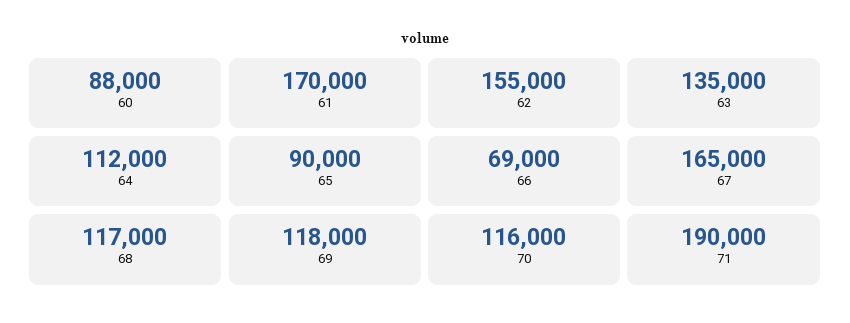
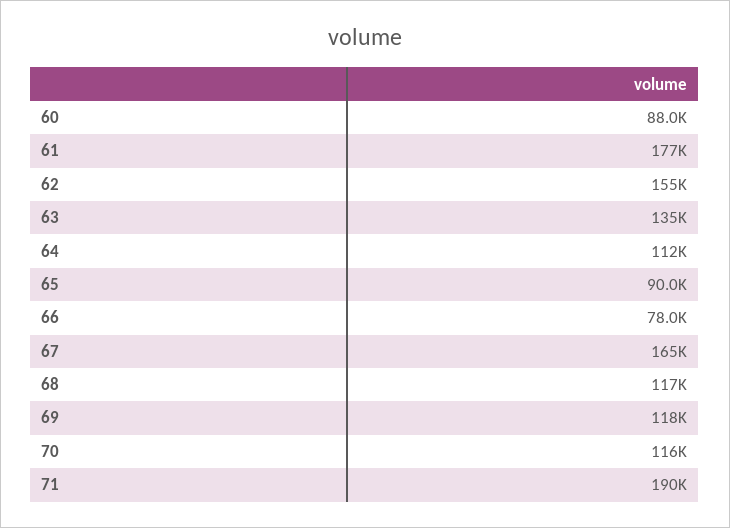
61: 170000 -> 177000
66: 69000 -> 78000

